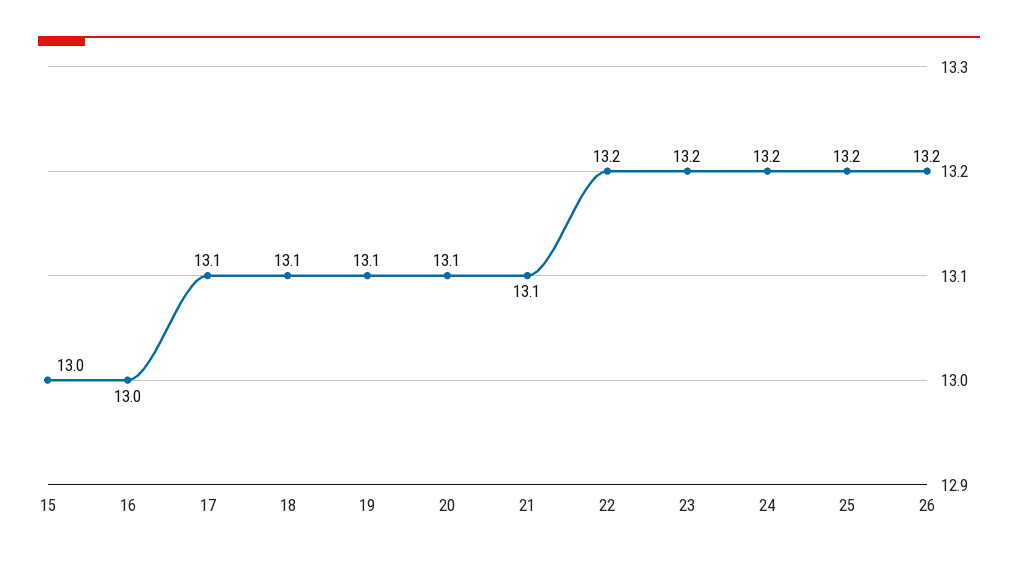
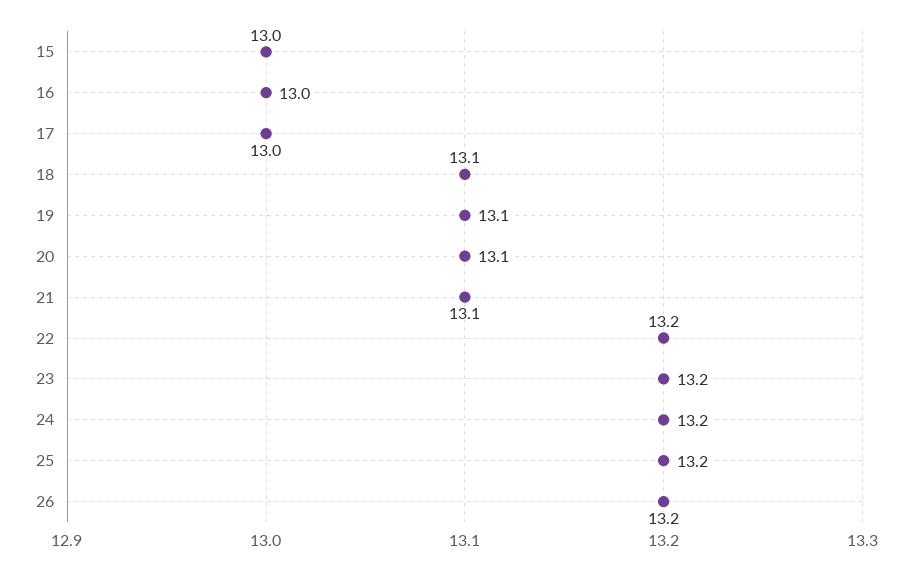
17: 13.1 -> 13

